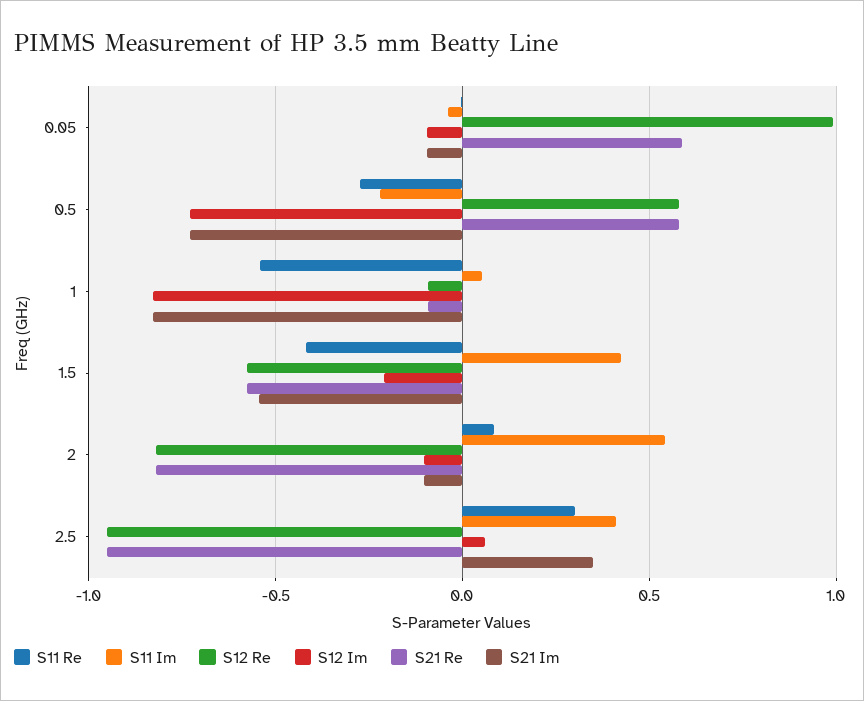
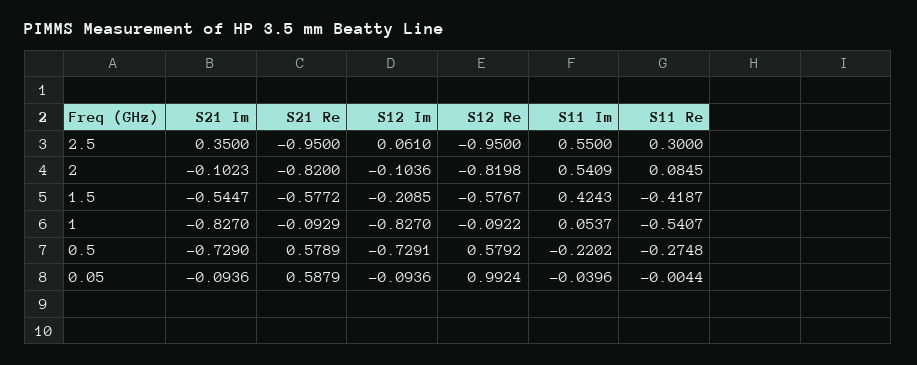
S11 Im, 2.5: 0.4 -> 0.55

